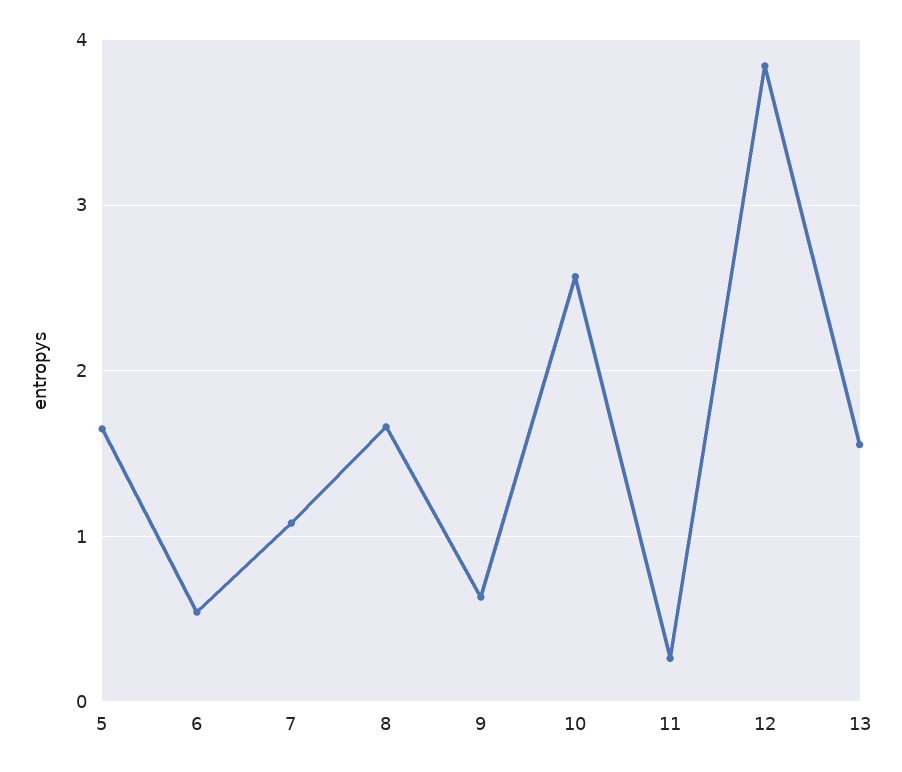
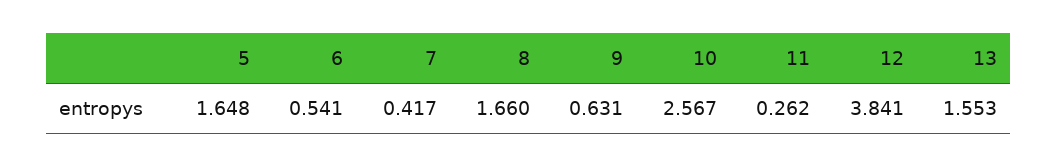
7: 1.1 -> 0.417

